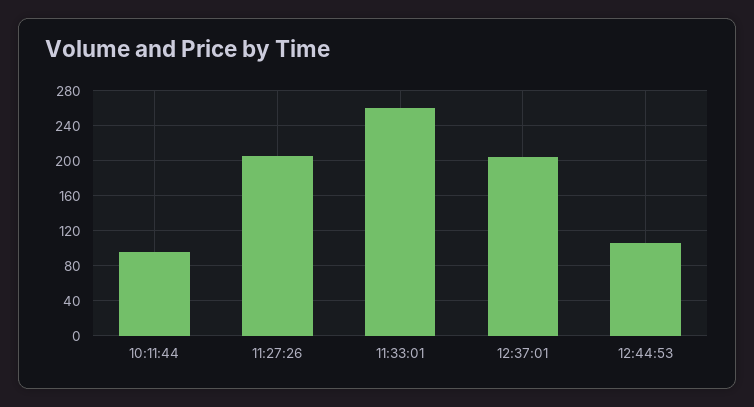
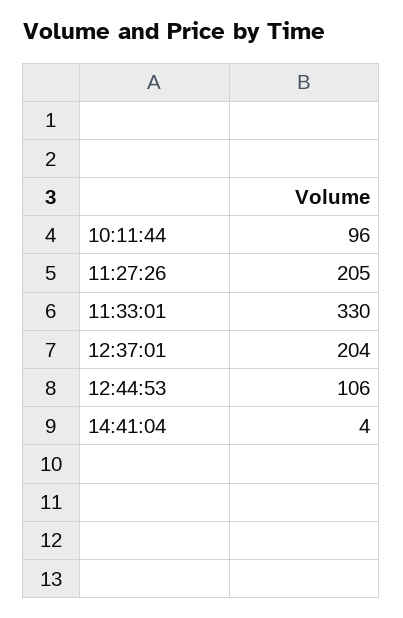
11:33:01: 260 -> 330
14:41:04: none -> 4

